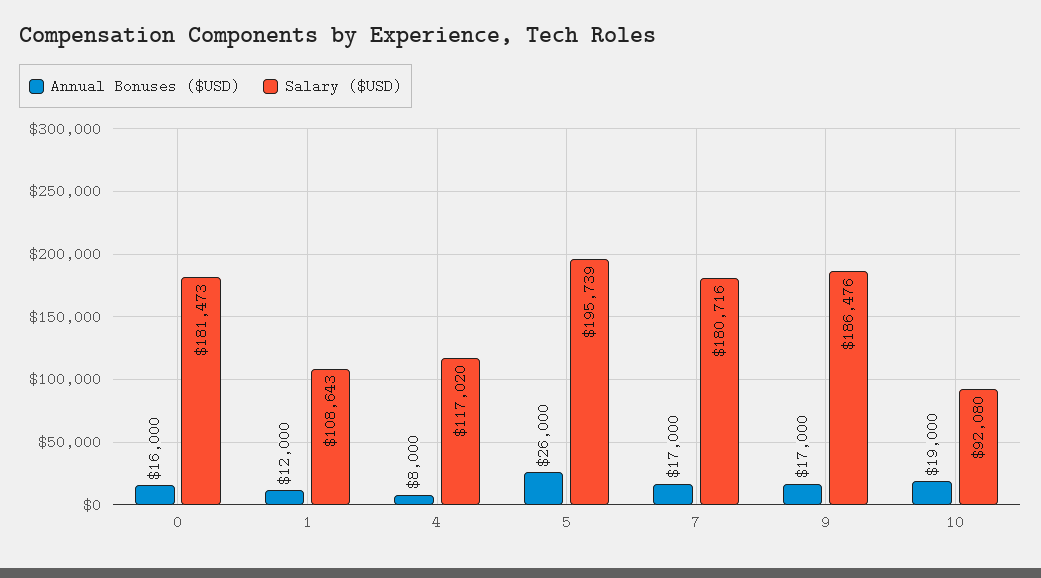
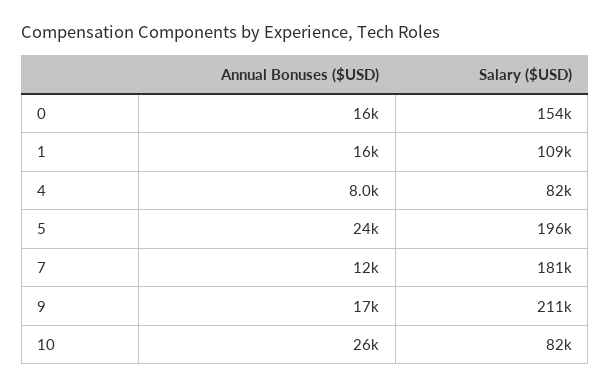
Salary ($USD), 0: 181473 -> 154000
Annual Bonuses ($USD), 1: 12000 -> 16000
Salary ($USD), 4: 117020 -> 82000
Annual Bonuses ($USD), 5: 26000 -> 24000
Annual Bonuses ($USD), 7: 17000 -> 12000
Salary ($USD), 9: 186476 -> 211000
Annual Bonuses ($USD), 10: 19000 -> 26000
Salary ($USD), 10: 92080 -> 82000

